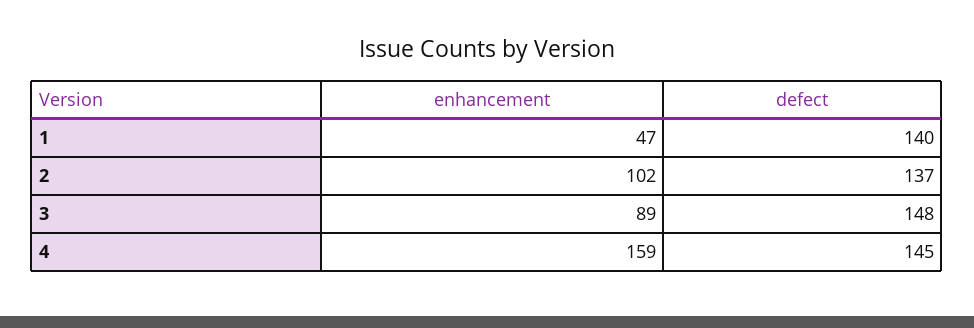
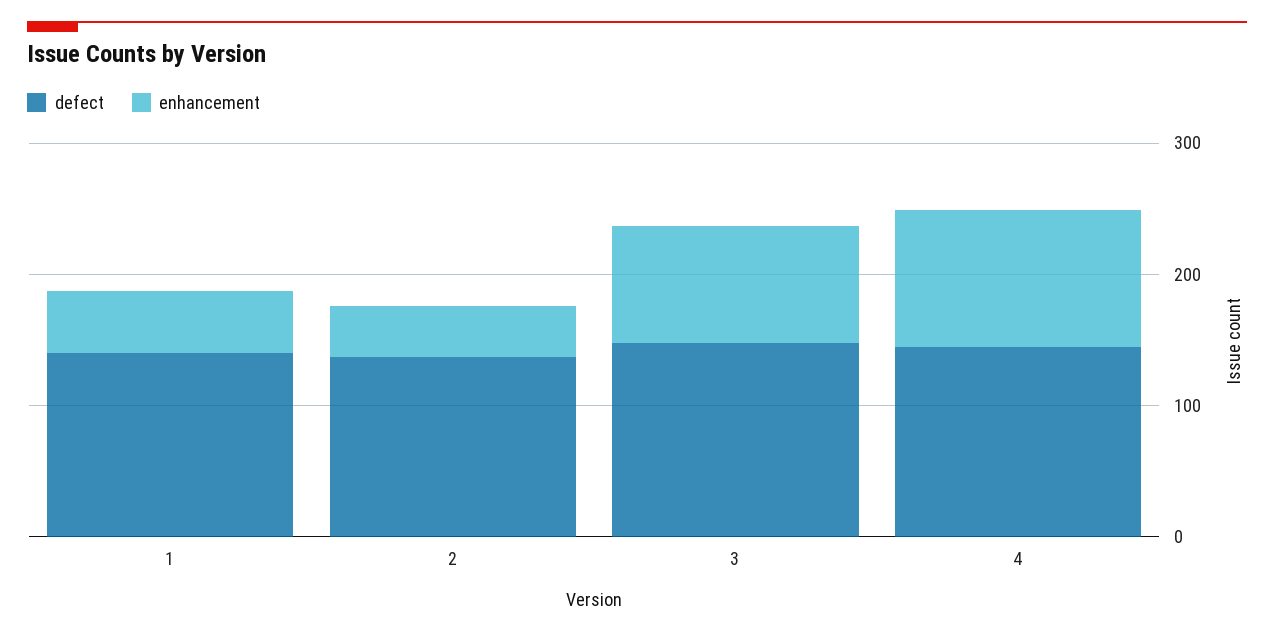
enhancement, 2: 102 -> 40
enhancement, 4: 159 -> 100

